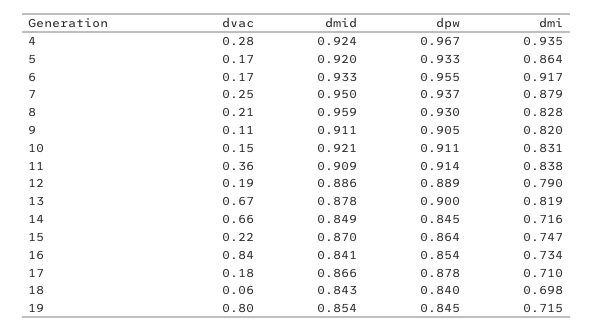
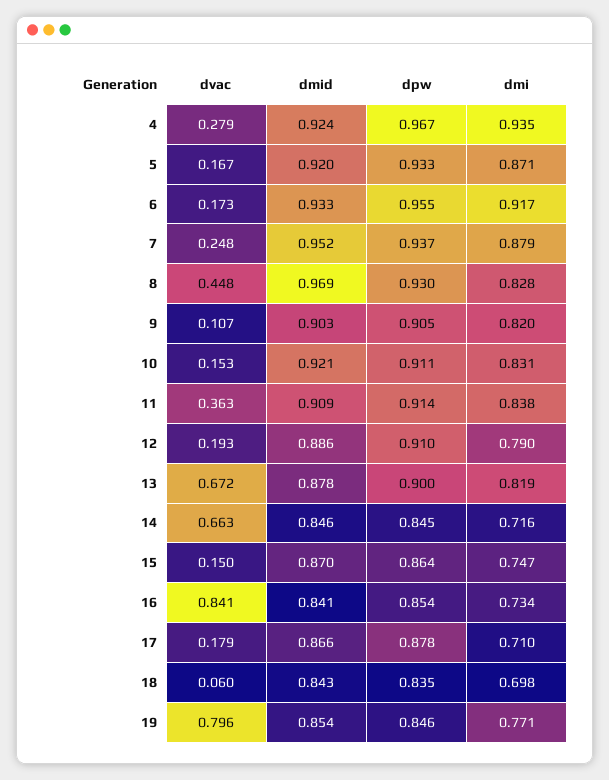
dmi, 5: 0.864 -> 0.871
dmid, 7: 0.95 -> 0.952
dvac, 8: 0.21 -> 0.448
dmid, 8: 0.959 -> 0.969
dmid, 9: 0.911 -> 0.903
dpw, 12: 0.889 -> 0.91
dmid, 14: 0.849 -> 0.846
dvac, 15: 0.22 -> 0.15
dpw, 18: 0.84 -> 0.835
dpw, 19: 0.845 -> 0.846
dmi, 19: 0.715 -> 0.771

